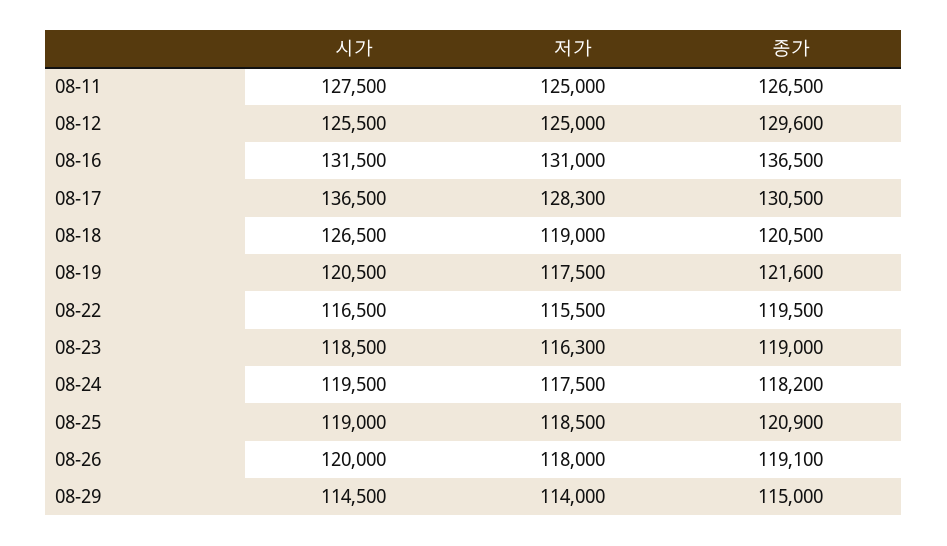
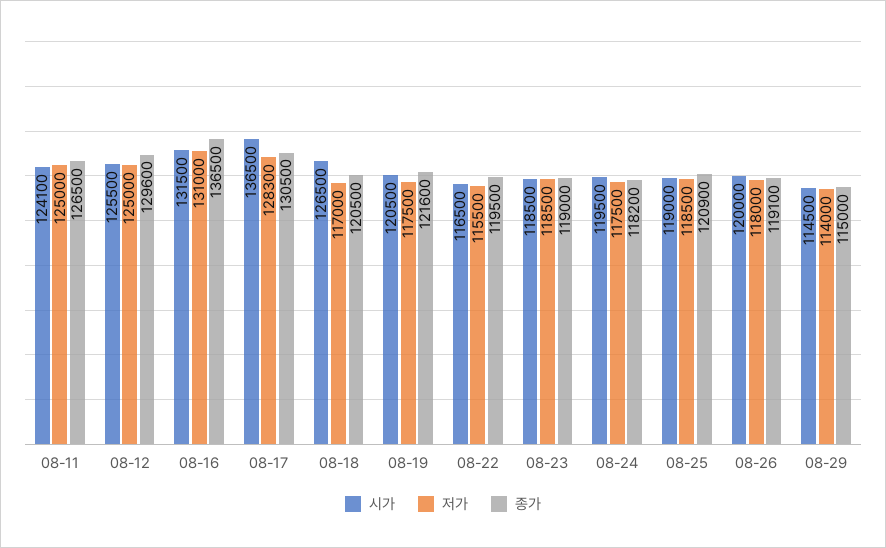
시가, 08-11: 127500 -> 124100
저가, 08-18: 119000 -> 117000
저가, 08-23: 116300 -> 118500

